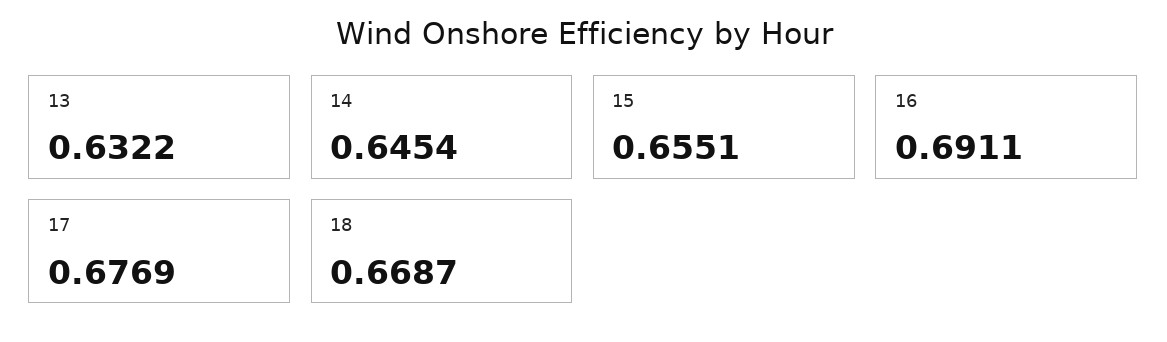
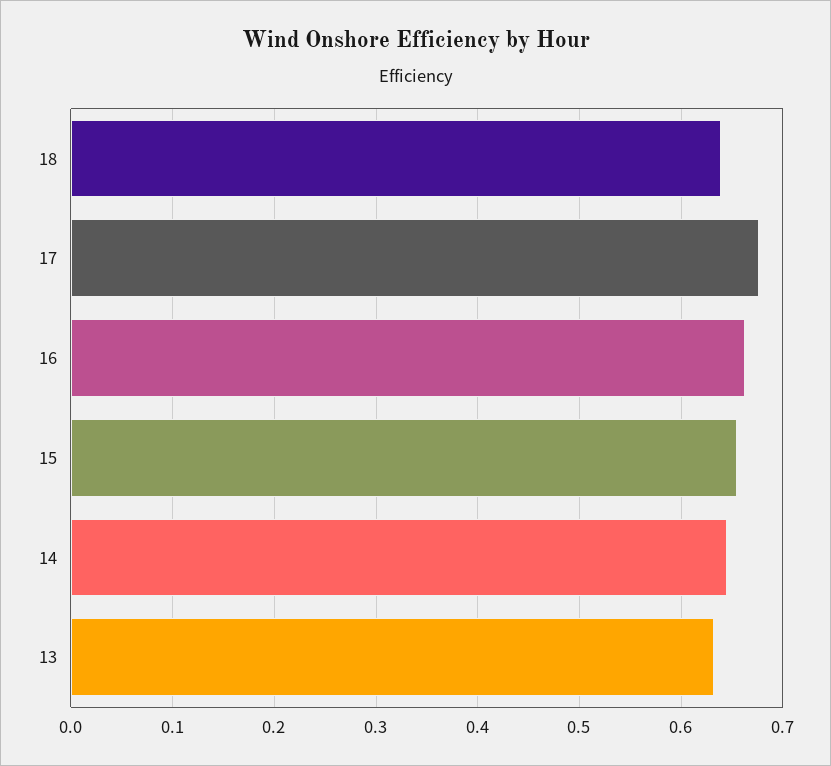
16: 0.6911 -> 0.66
18: 0.6687 -> 0.64

